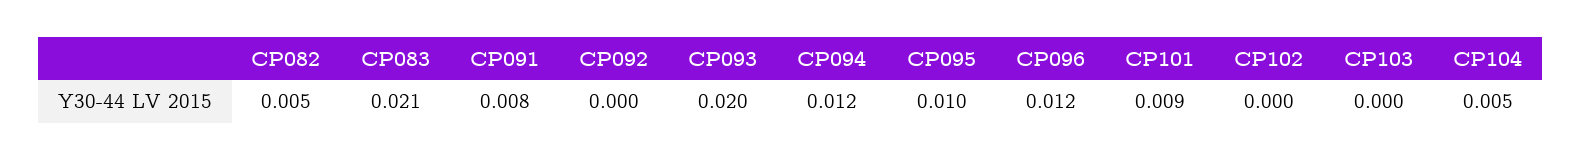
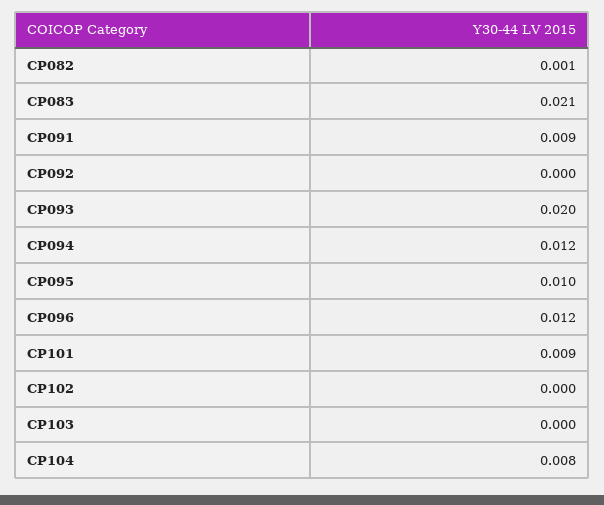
CP082: 0.005 -> 0.001
CP091: 0.008 -> 0.009
CP104: 0.005 -> 0.008

